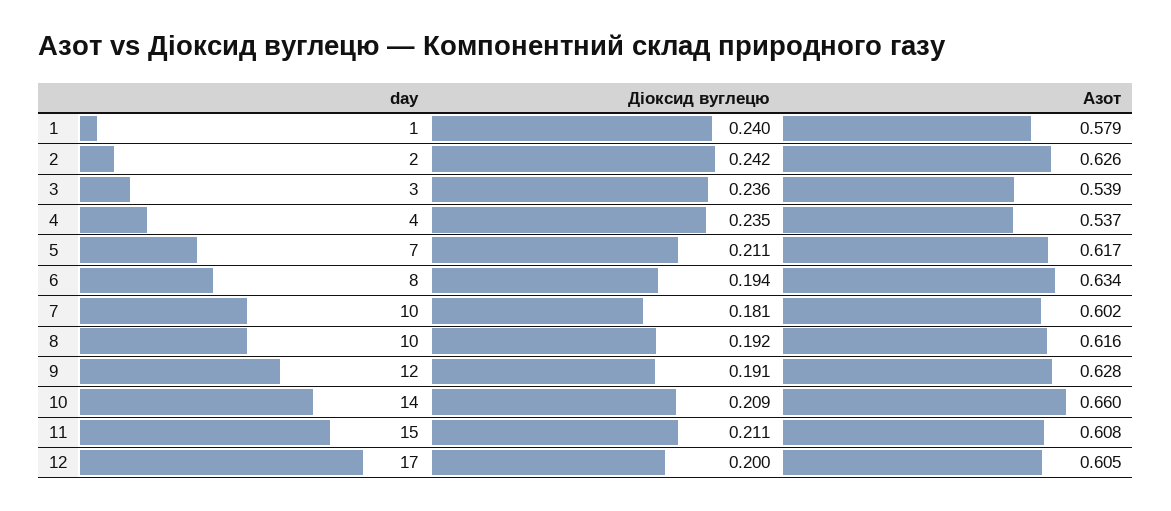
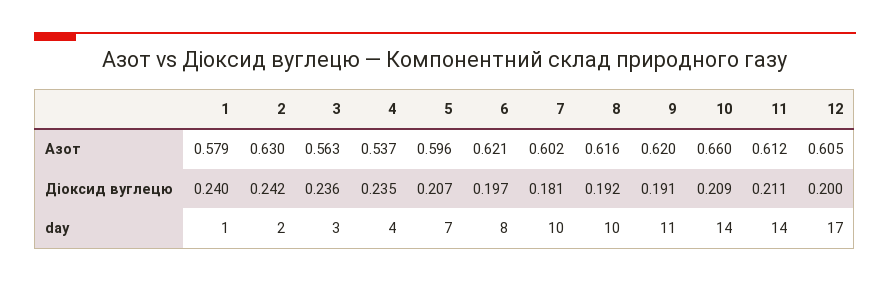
Азот, 2: 0.626 -> 0.63
Азот, 3: 0.539 -> 0.563
Діоксид вуглецю, 5: 0.211 -> 0.207
Азот, 5: 0.617 -> 0.596
Діоксид вуглецю, 6: 0.194 -> 0.197
Азот, 6: 0.634 -> 0.621
day, 9: 12 -> 11
Азот, 9: 0.628 -> 0.62
day, 11: 15 -> 14
Азот, 11: 0.608 -> 0.612

